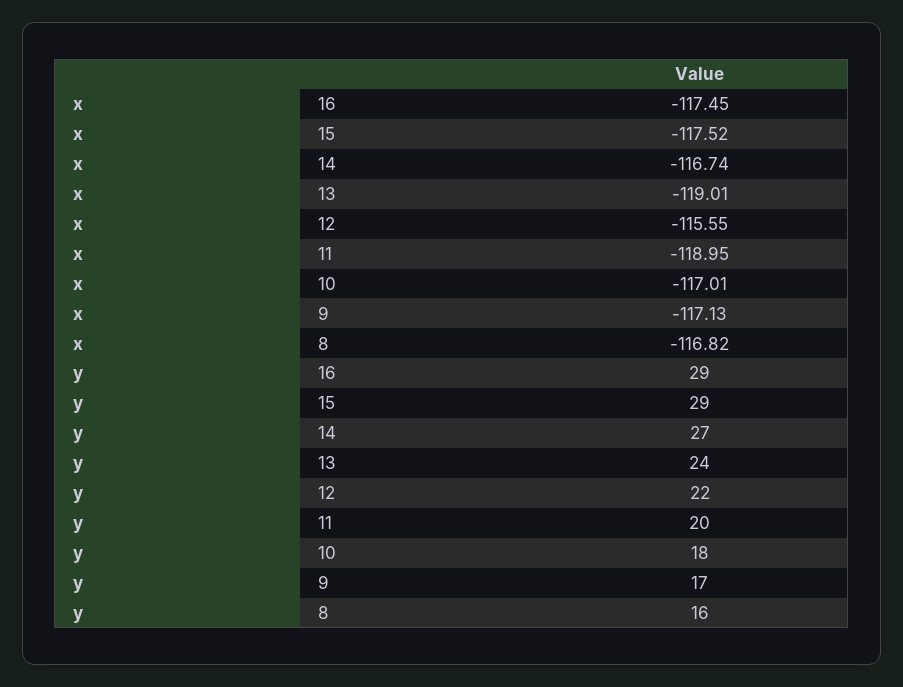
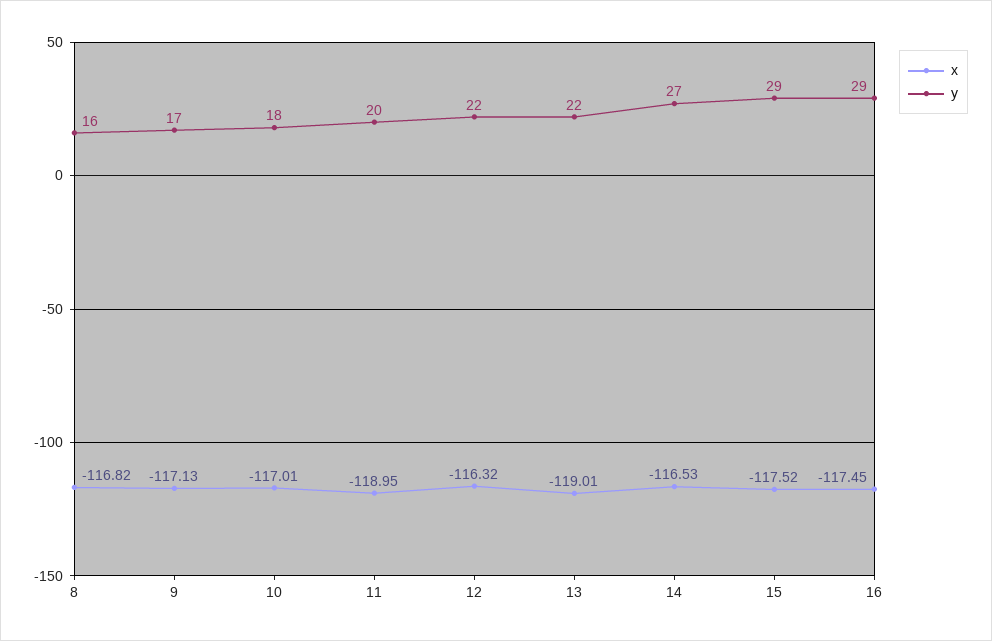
x, 14: -116.74 -> -116.53
x, 12: -115.55 -> -116.32
y, 13: 24 -> 22

